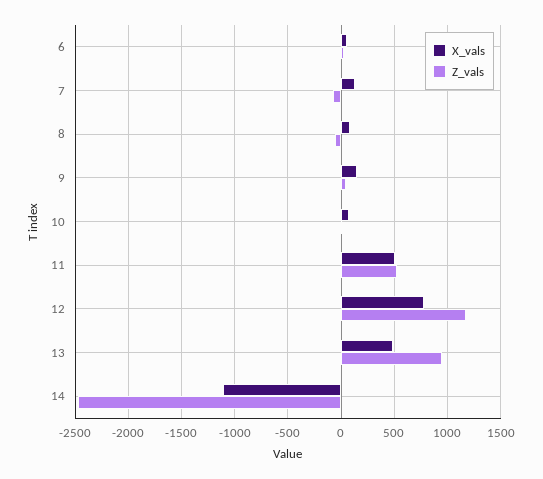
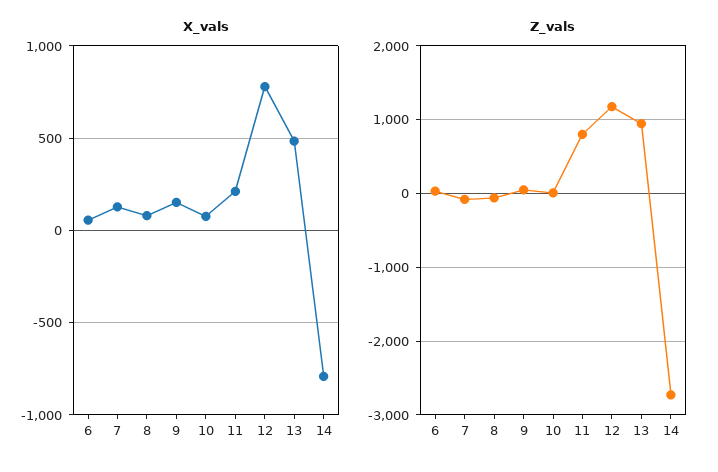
X_vals, 11: 500 -> 200
Z_vals, 11: 500 -> 800
X_vals, 14: -1100 -> -800
Z_vals, 14: -2500 -> -2700

